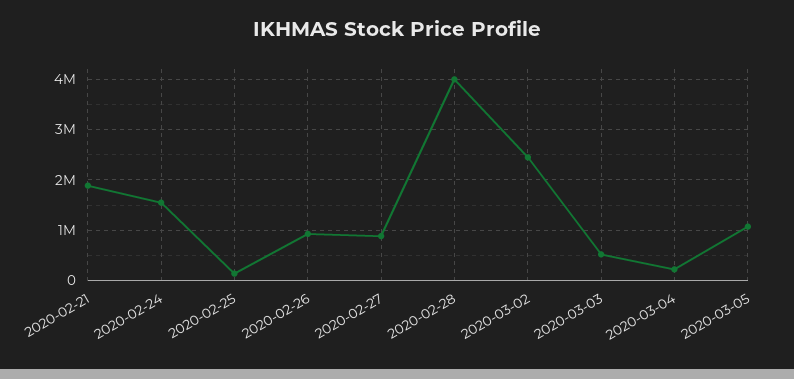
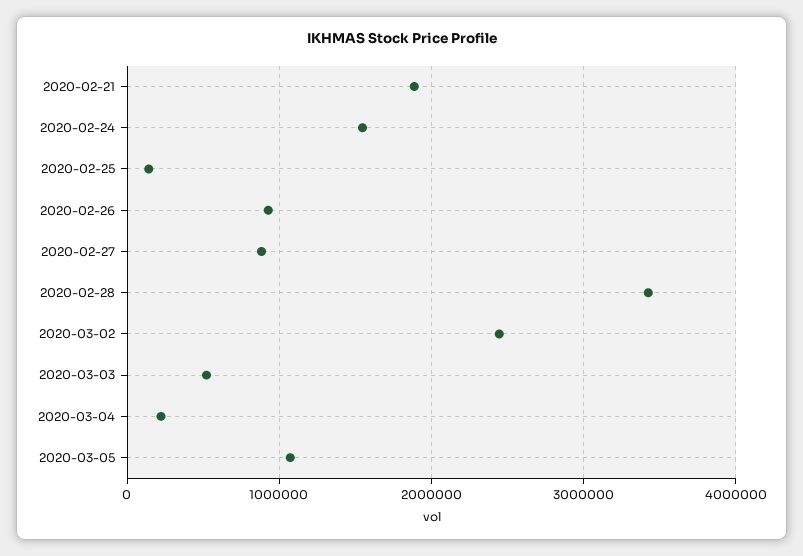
2020-02-28: 4000000 -> 3400000

